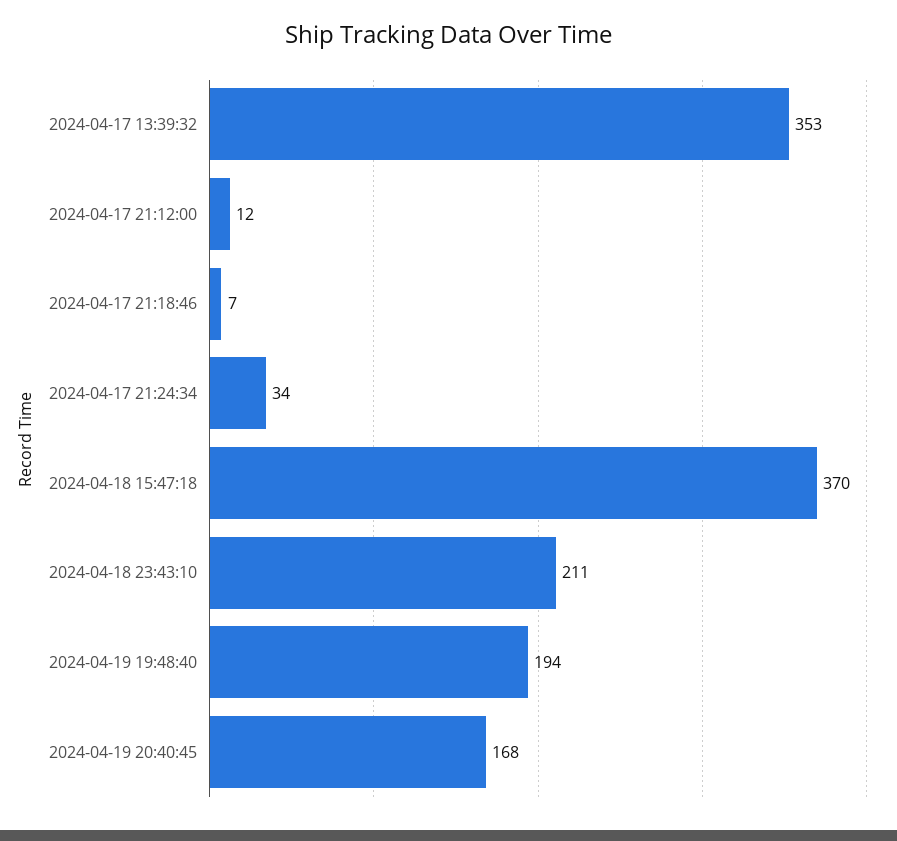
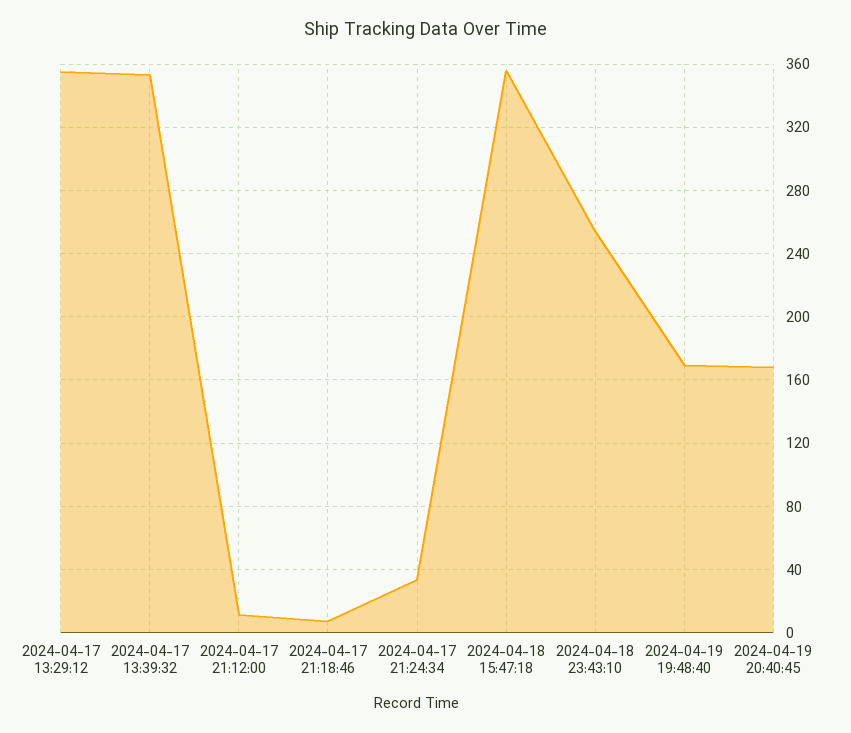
2024-04-18 15:47:18: 370 -> 355
2024-04-18 23:43:10: 211 -> 255
2024-04-19 19:48:40: 194 -> 170
2024-04-17 13:29:12: none -> 355

